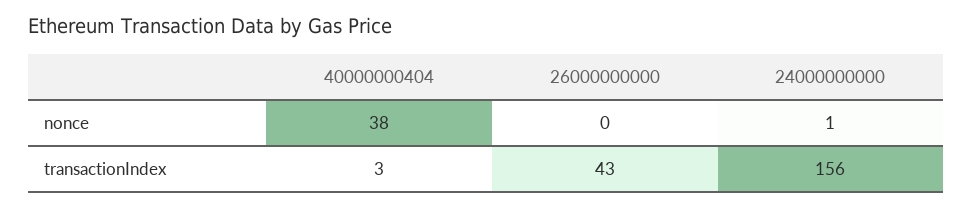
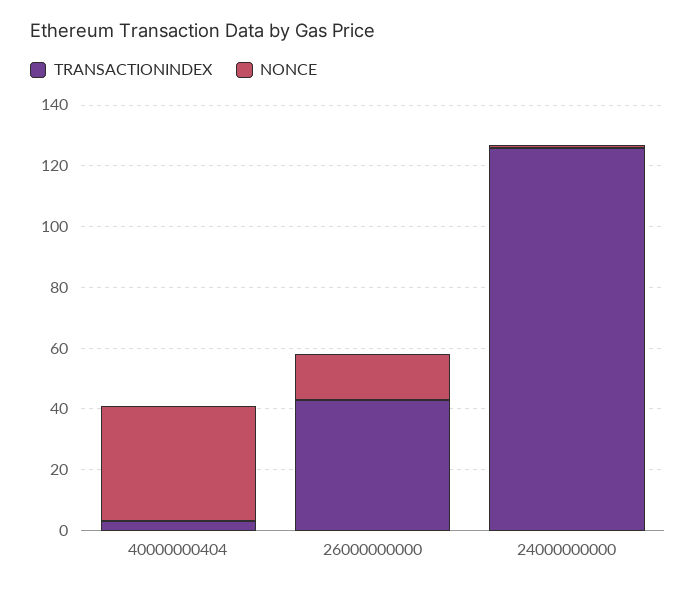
nonce, 26000000000: 0 -> 15
transactionIndex, 24000000000: 156 -> 125

